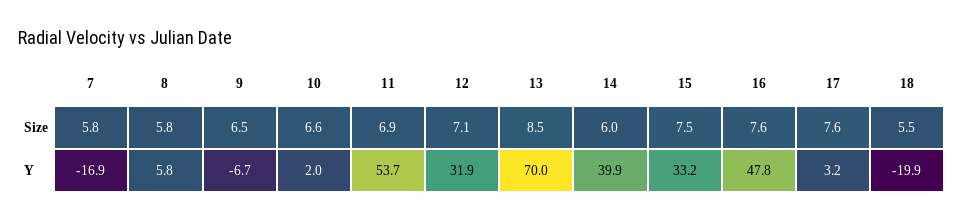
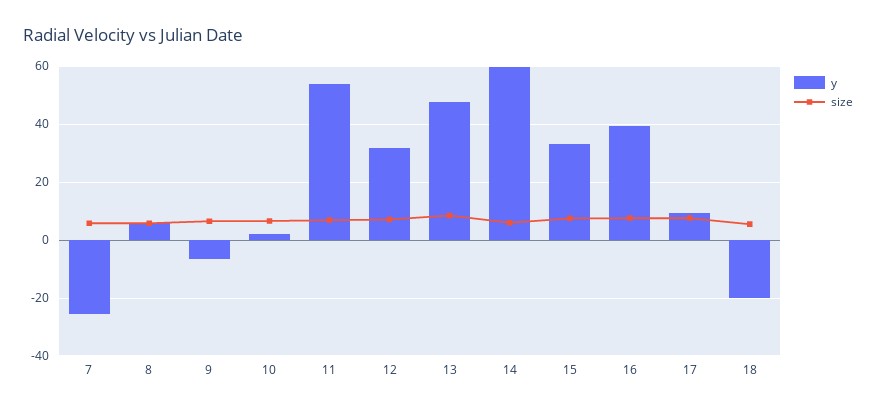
Y, 7: -16.9 -> -25
Y, 13: 70 -> 47.5
Y, 14: 39.9 -> 60
Y, 16: 47.8 -> 40
Y, 17: 3.2 -> 10

